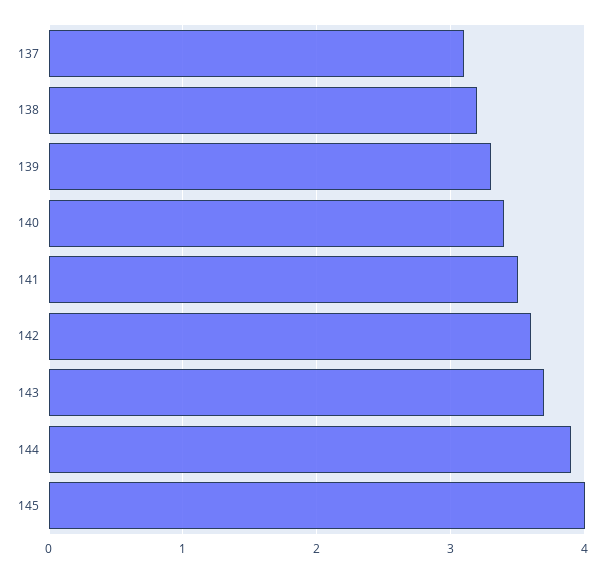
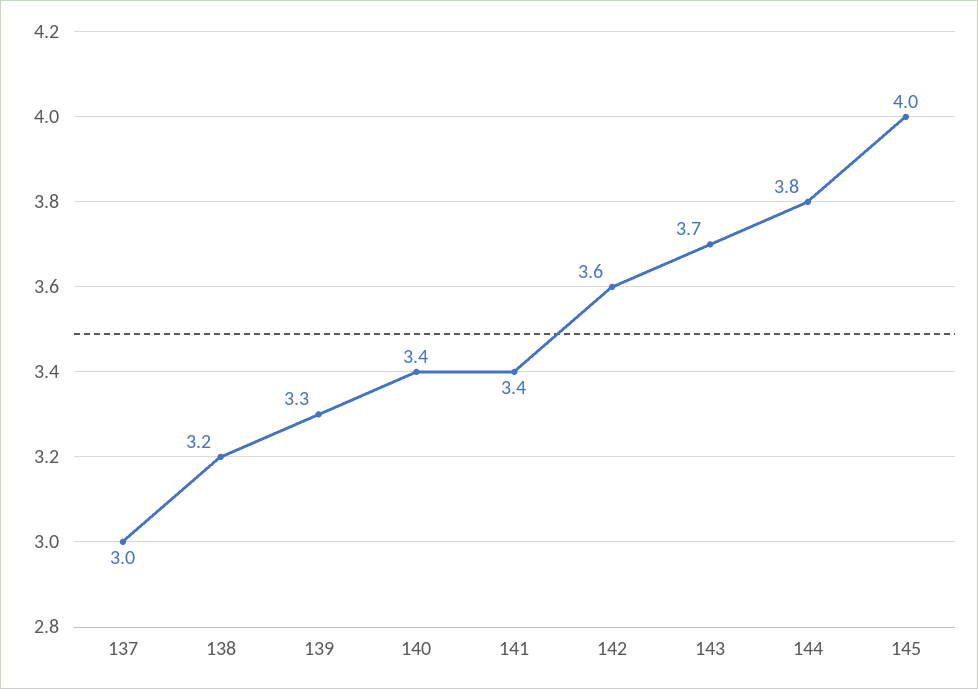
137: 3.1 -> 3
141: 3.5 -> 3.4
144: 3.9 -> 3.8

